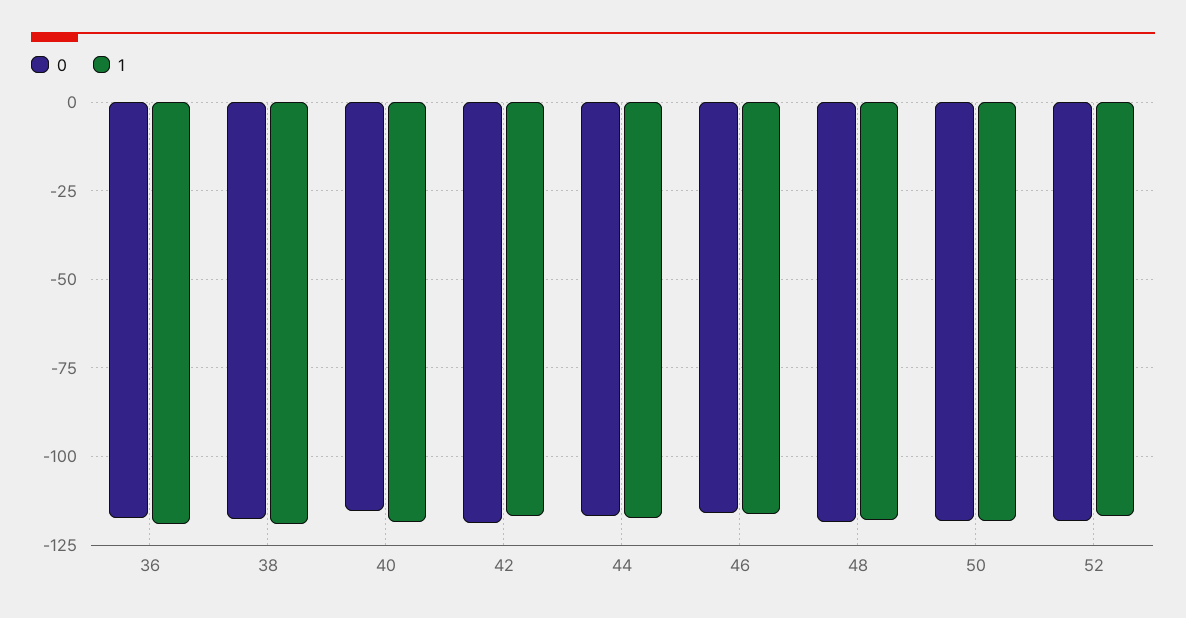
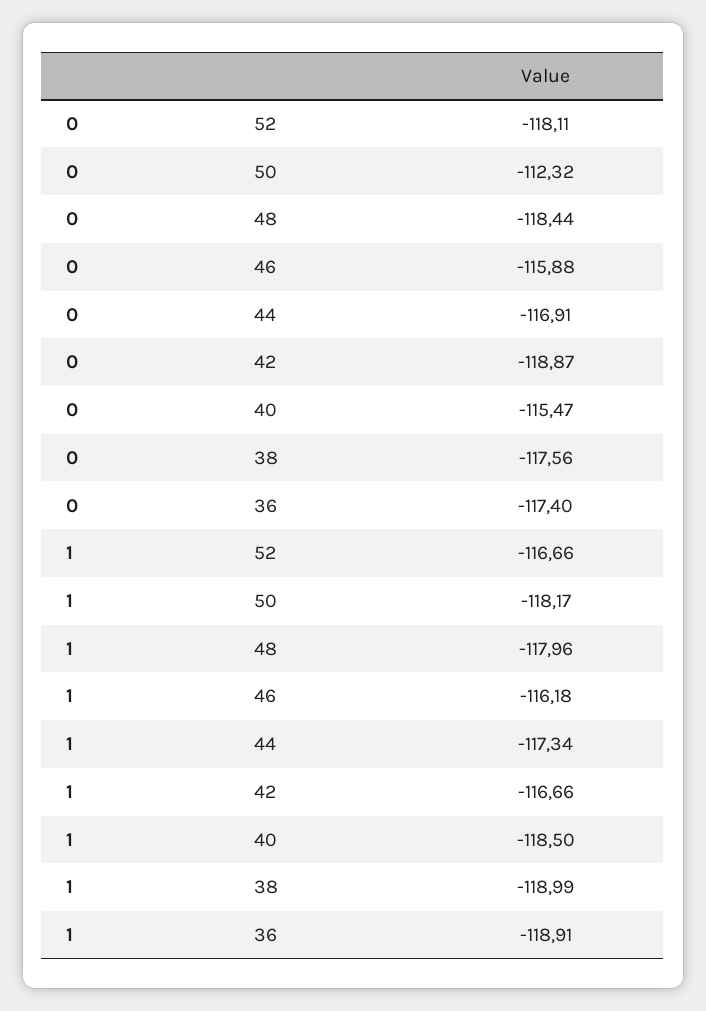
0, 50: -117.5 -> -112.32

